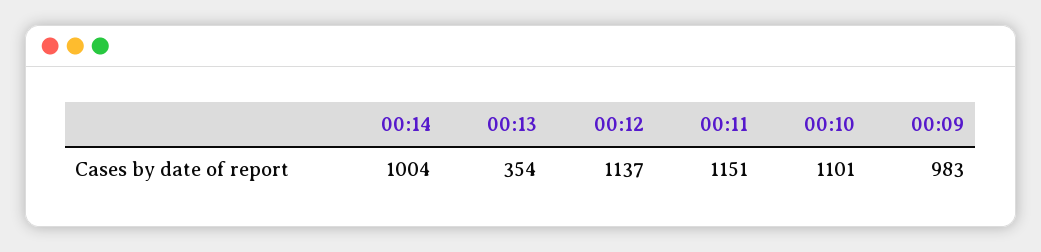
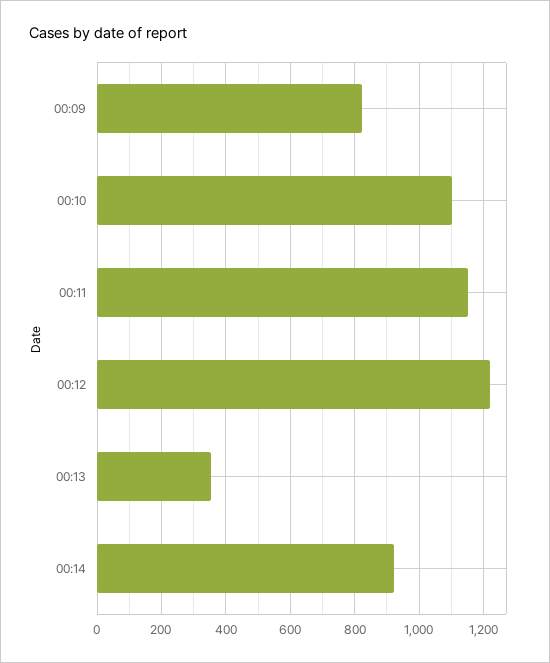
00:14: 1004 -> 920
00:12: 1137 -> 1220
00:09: 983 -> 820

